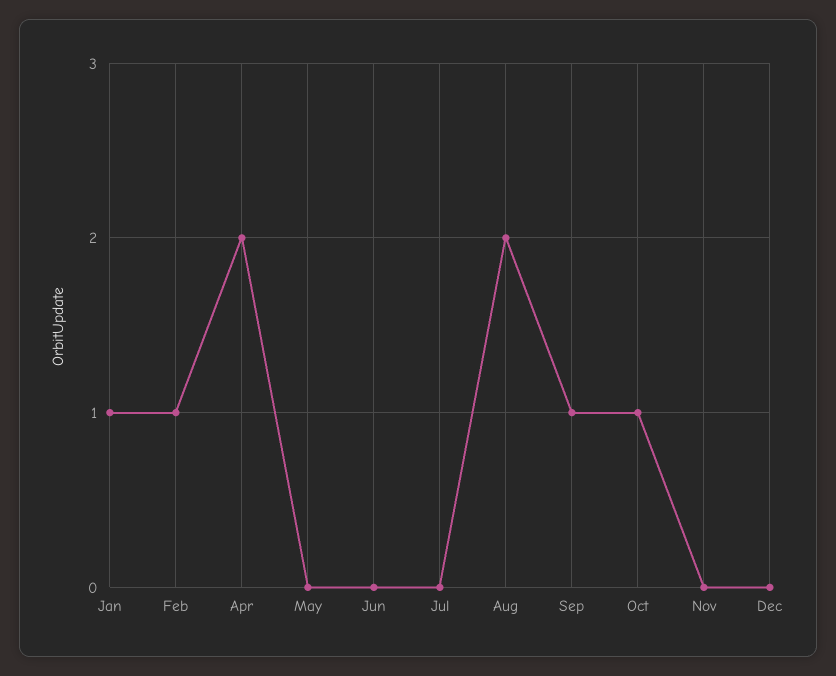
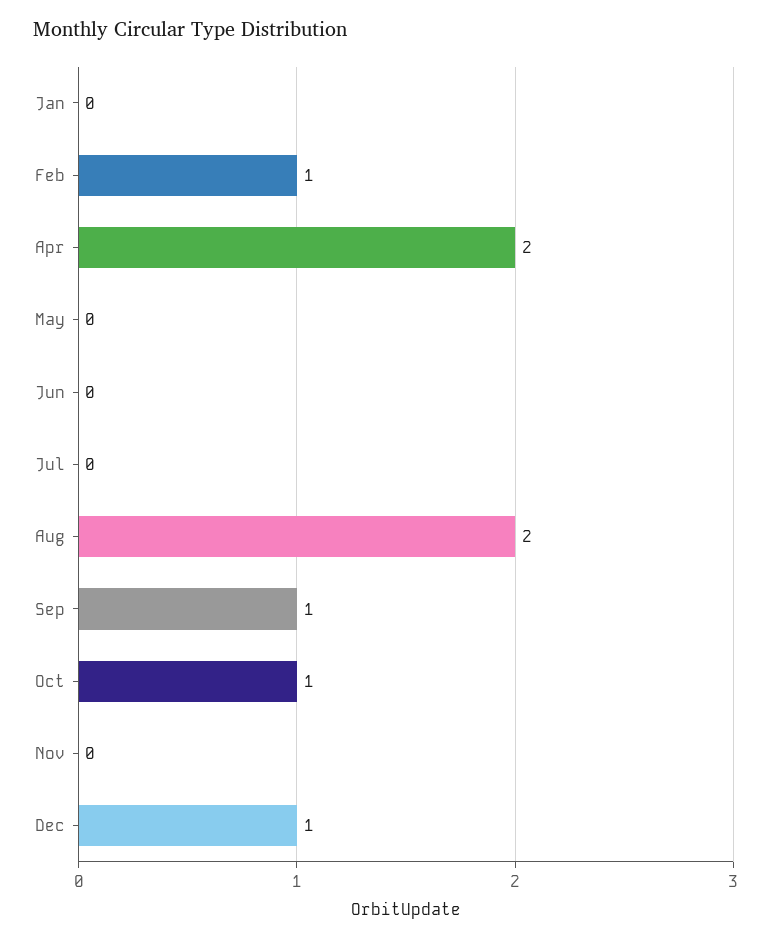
Jan: 1 -> 0
Dec: 0 -> 1

